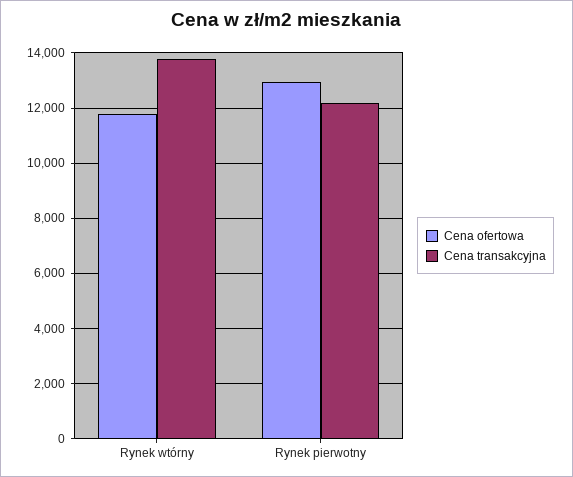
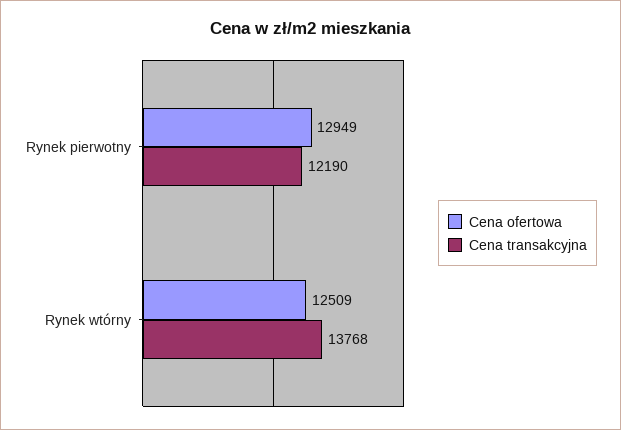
Cena ofertowa, Rynek wtórny: 11750 -> 12509

